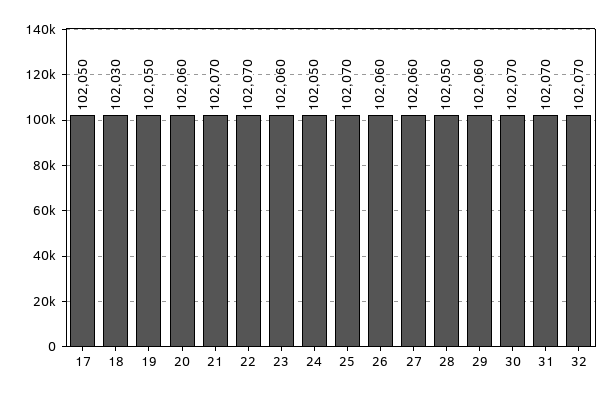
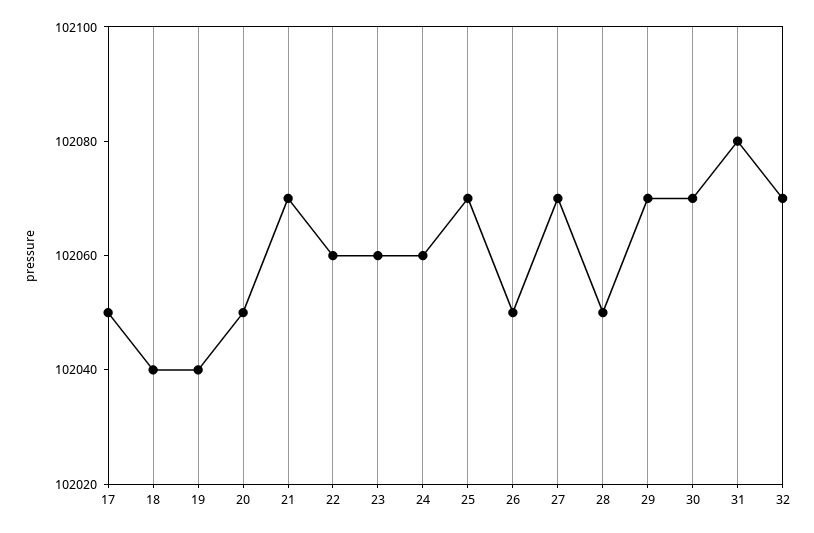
18: 102030 -> 102040
19: 102050 -> 102040
20: 102060 -> 102050
22: 102070 -> 102060
24: 102050 -> 102060
26: 102060 -> 102050
27: 102060 -> 102070
29: 102060 -> 102070
31: 102070 -> 102080

